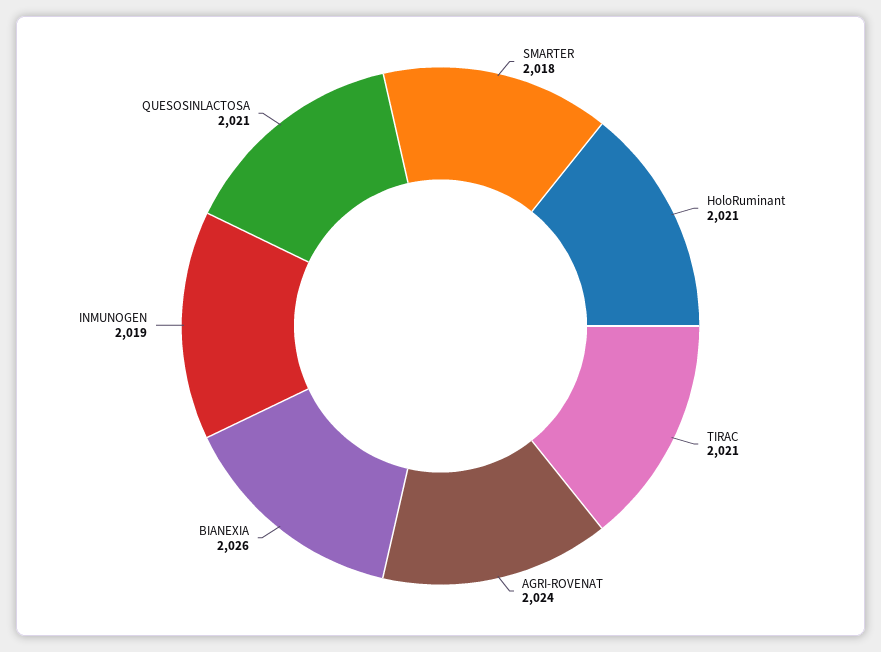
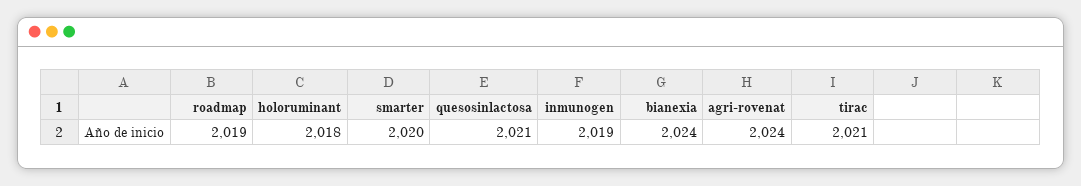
SMARTER: 2018 -> 2020
HoloRuminant: 2021 -> 2018
BIANEXIA: 2026 -> 2024
roadmap: none -> 2019

